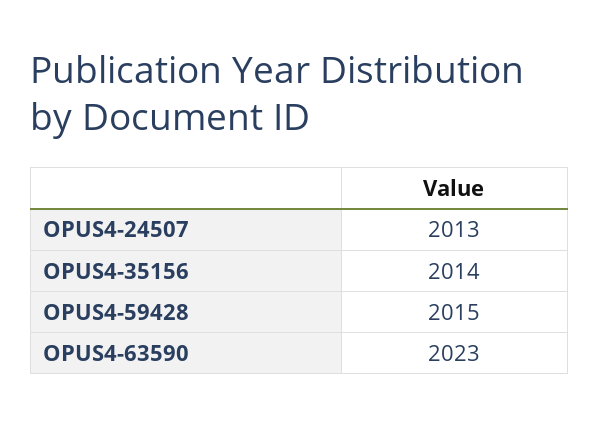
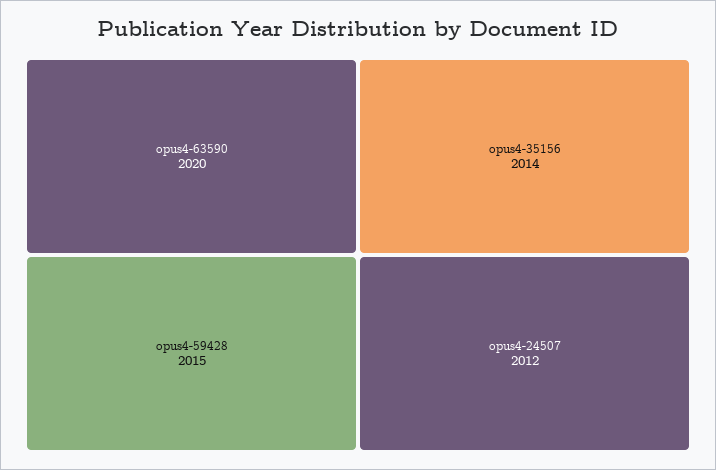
OPUS4-24507: 2013 -> 2012
OPUS4-63590: 2023 -> 2020

